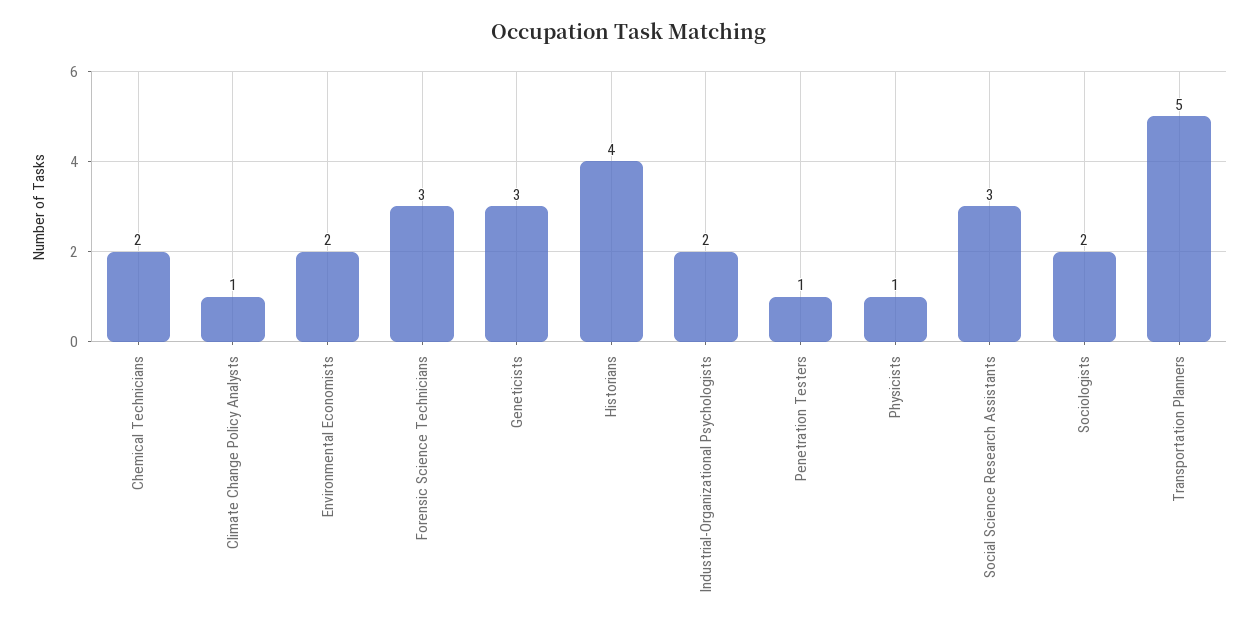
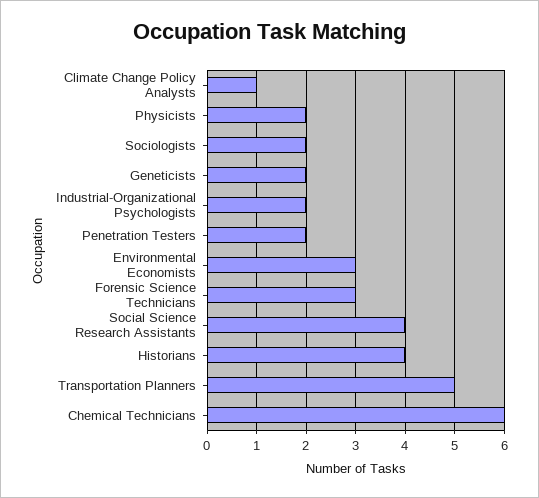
Chemical Technicians: 2 -> 6
Environmental Economists: 2 -> 3
Geneticists: 3 -> 2
Penetration Testers: 1 -> 2
Physicists: 1 -> 2
Social Science Research Assistants: 3 -> 4

